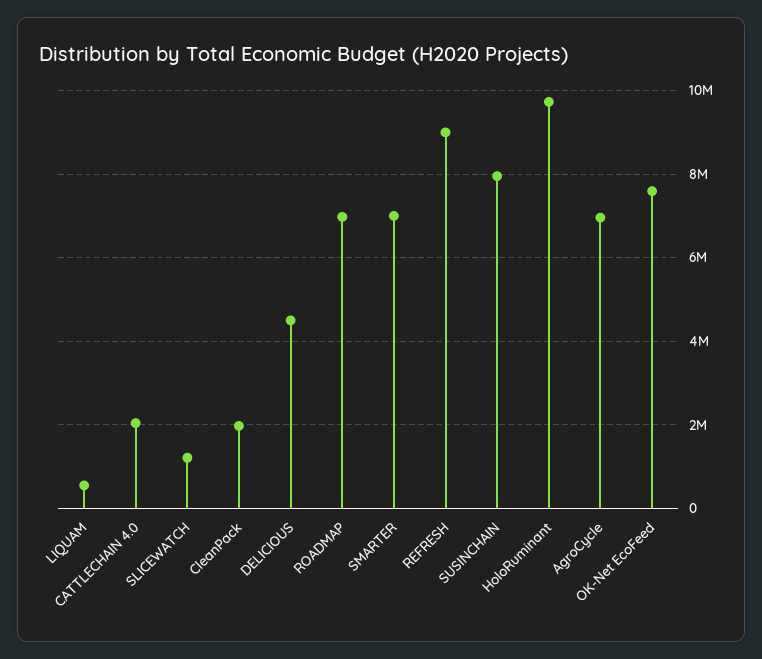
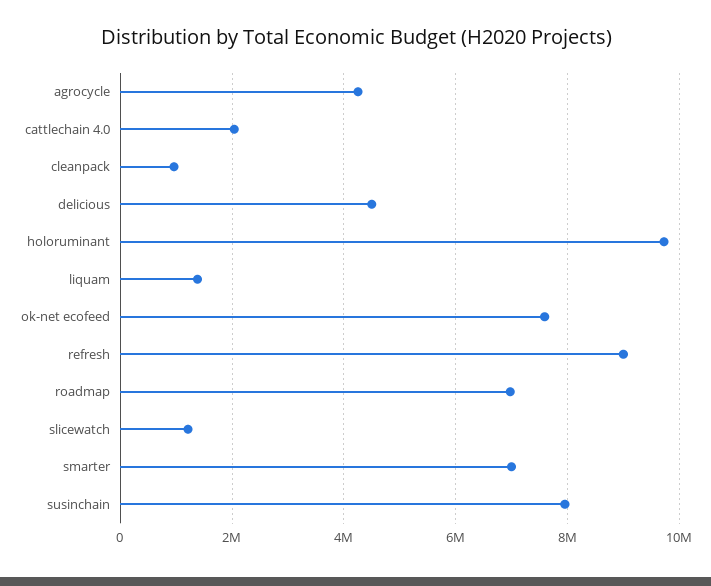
LIQUAM: 600000 -> 1400000
CleanPack: 2000000 -> 1000000
AgroCycle: 7000000 -> 4200000

